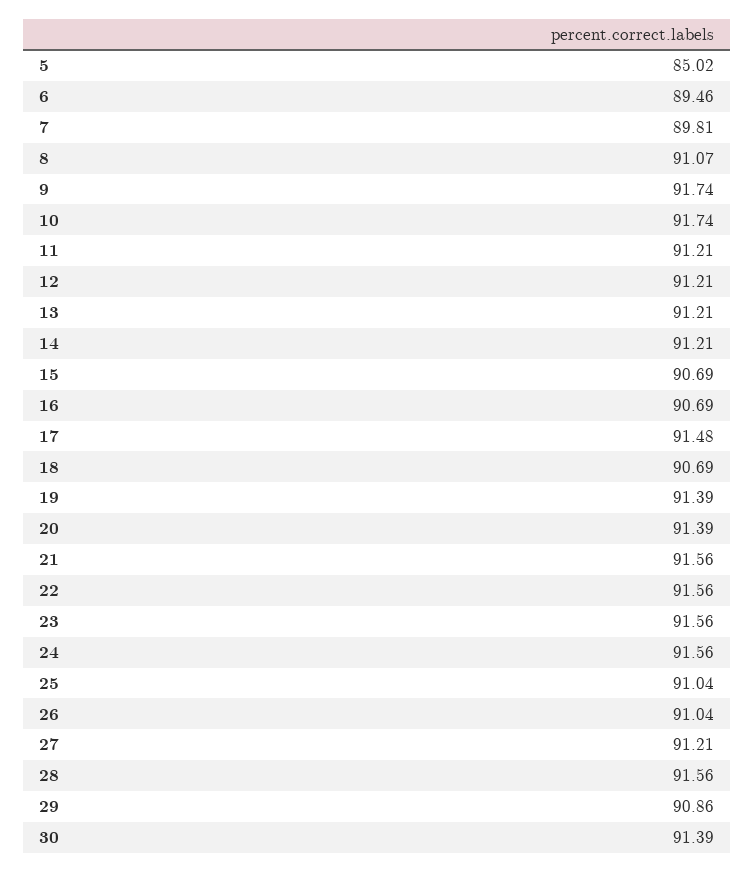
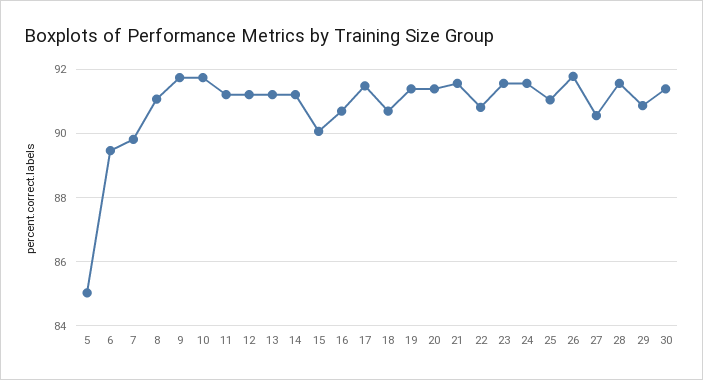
15: 90.69 -> 90
22: 91.56 -> 90.8
26: 91.04 -> 91.8
27: 91.21 -> 90.6

